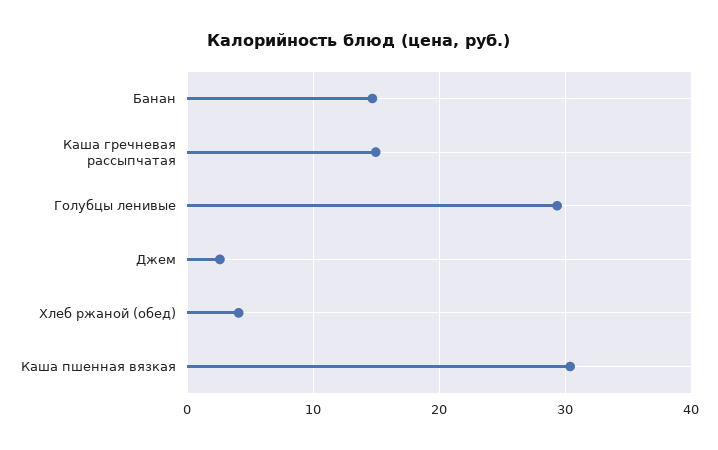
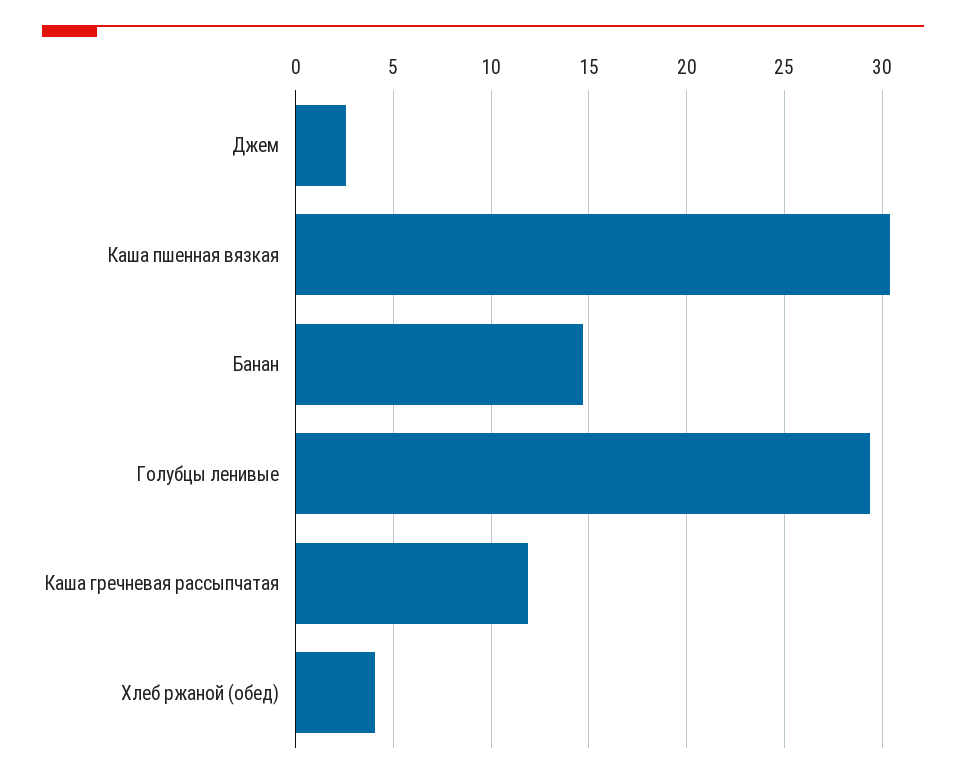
Каша гречневая рассыпчатая: 15 -> 12

